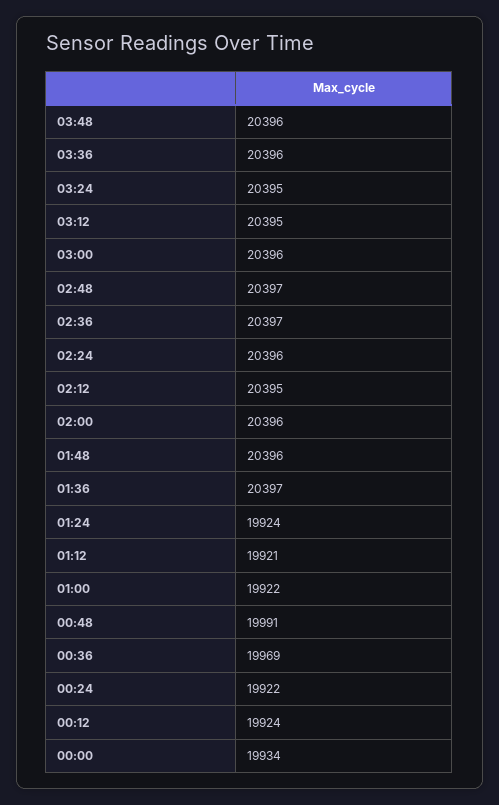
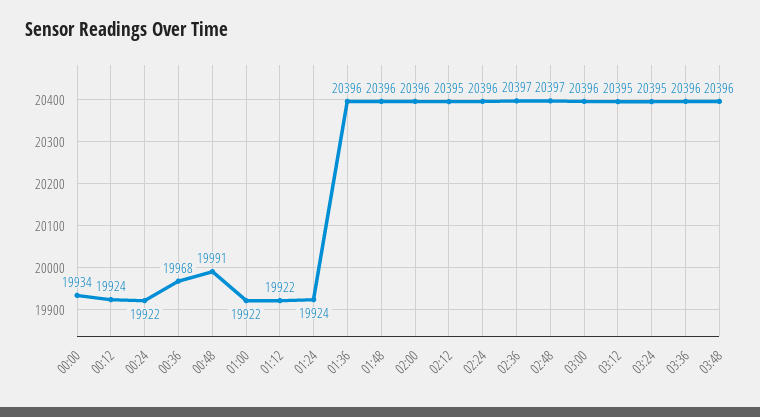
01:36: 20397 -> 20396
01:12: 19921 -> 19922
00:36: 19969 -> 19968

